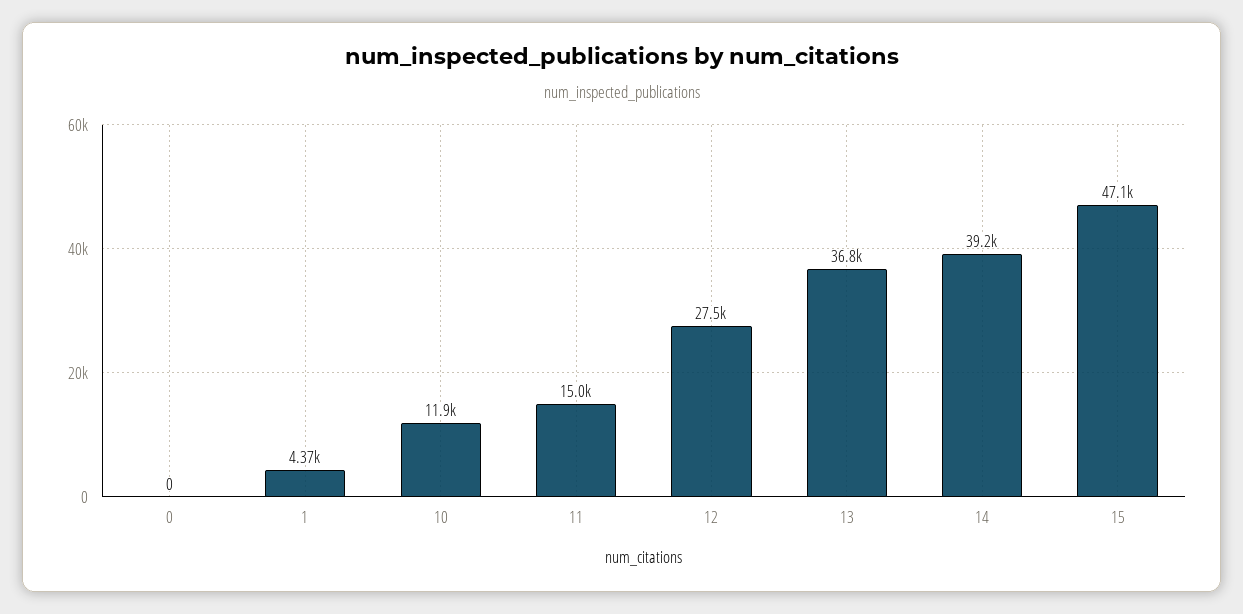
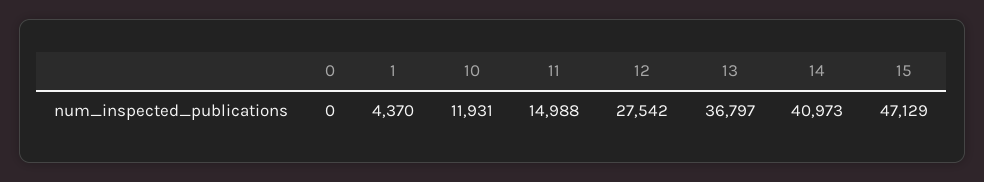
14: 39200 -> 40973

